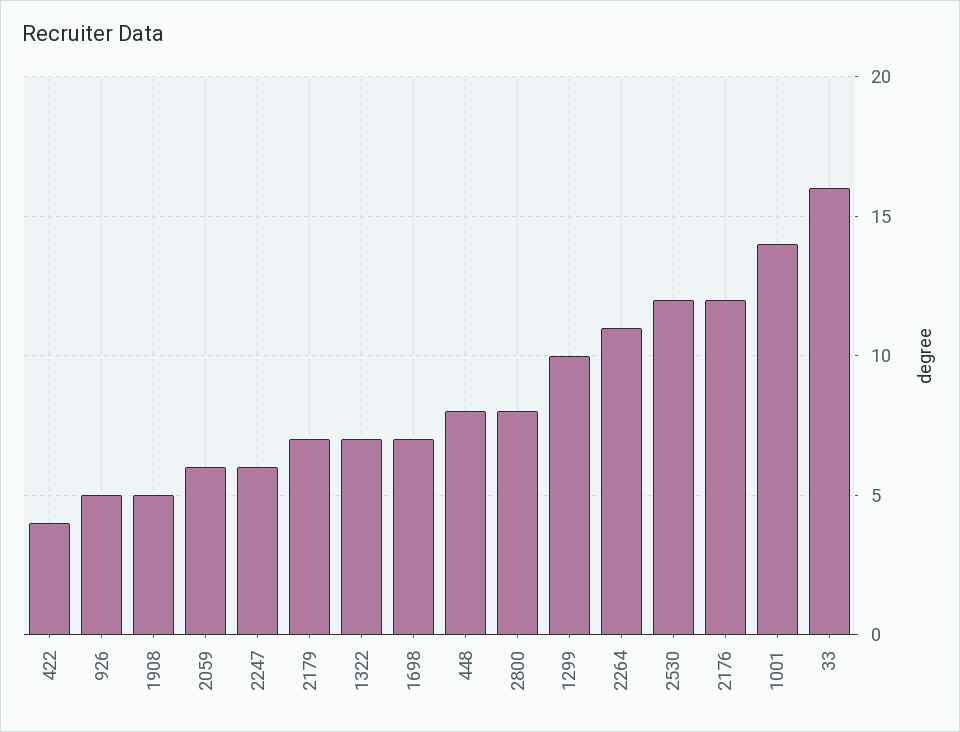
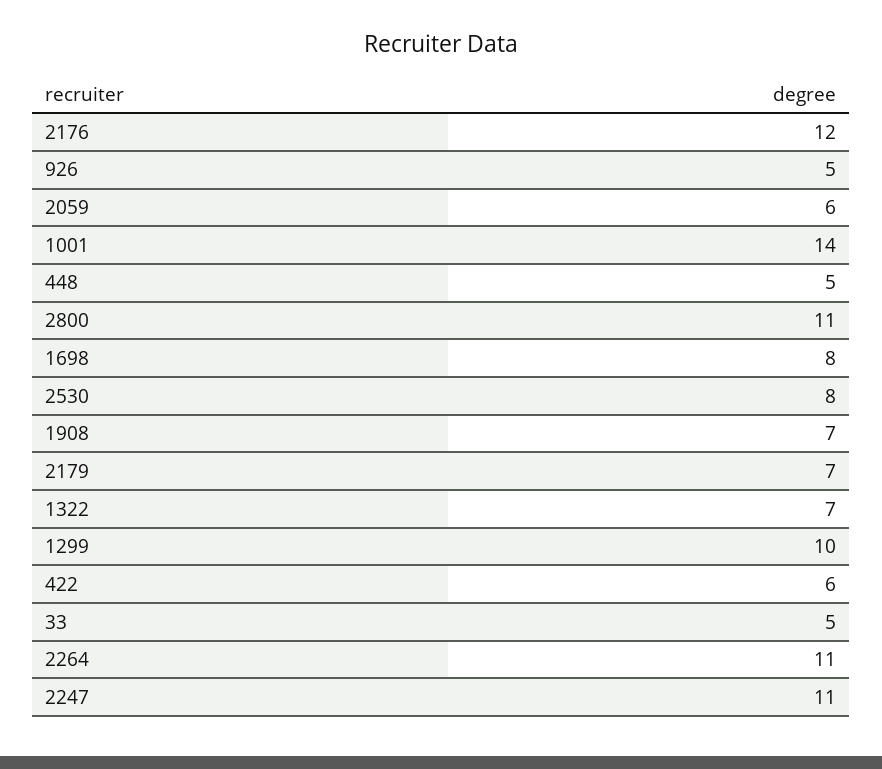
422: 4 -> 6
1908: 5 -> 7
2247: 6 -> 11
1698: 7 -> 8
448: 8 -> 5
2800: 8 -> 11
2530: 12 -> 8
33: 16 -> 5

